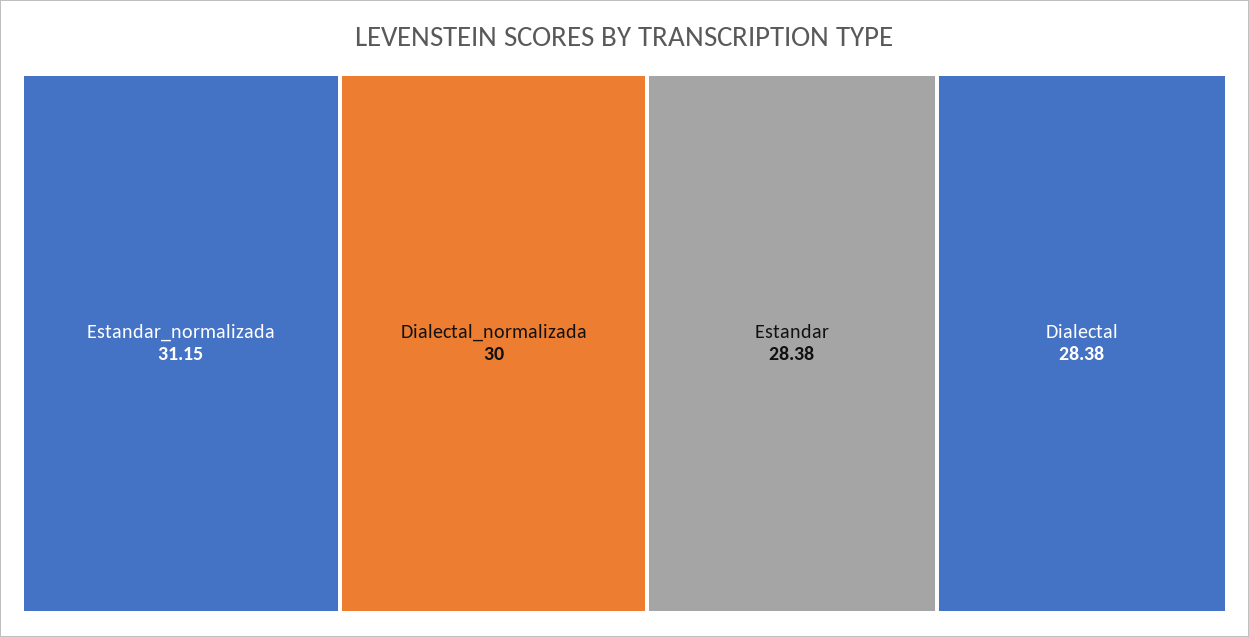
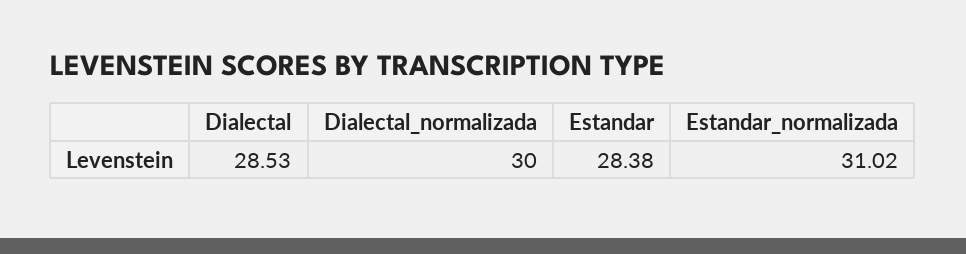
Estandar_normalizada: 31.15 -> 31.02
Dialectal: 28.38 -> 28.53

